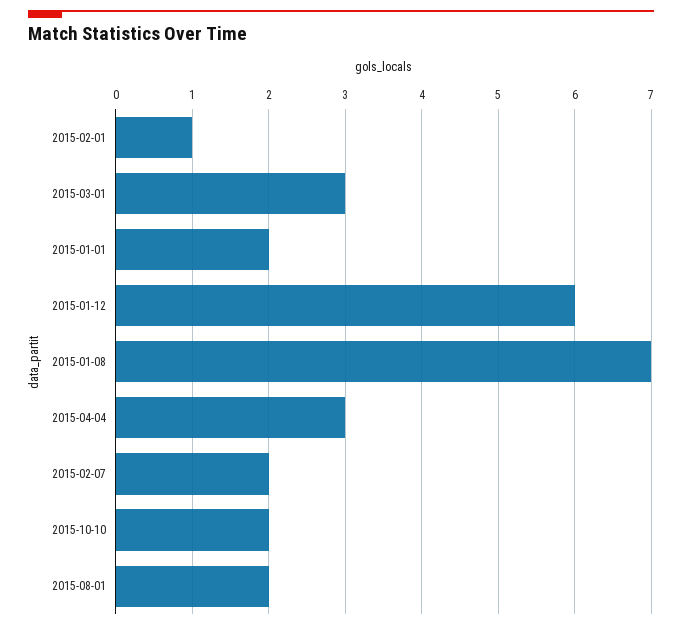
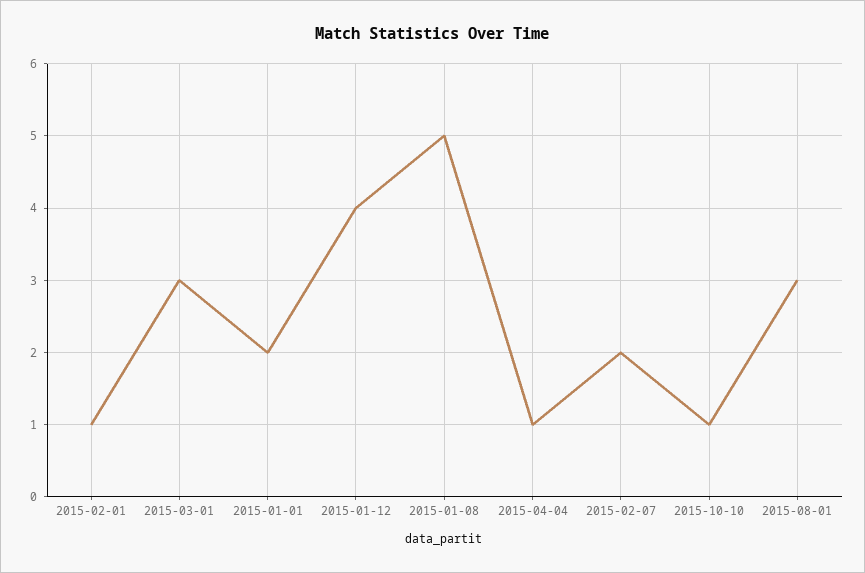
2015-01-12: 6 -> 4
2015-01-08: 7 -> 5
2015-04-04: 3 -> 1
2015-10-10: 2 -> 1
2015-08-01: 2 -> 3

